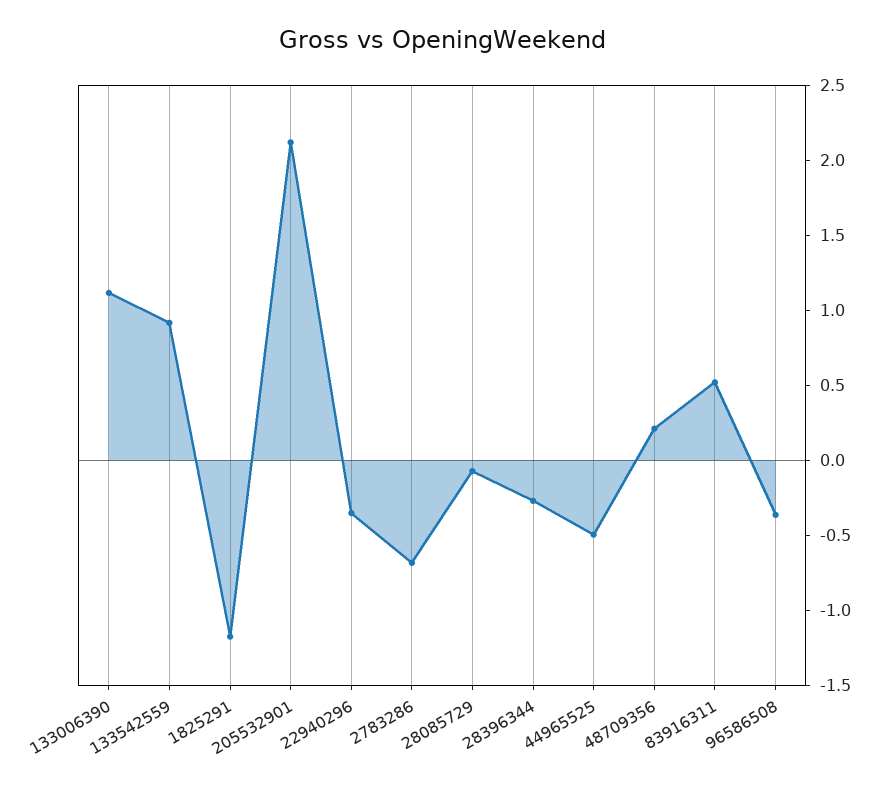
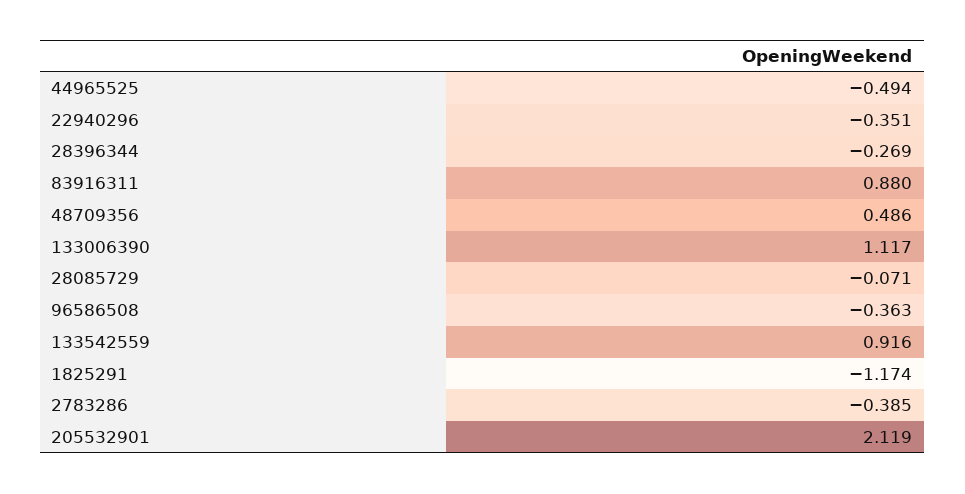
2783286: -0.7 -> -0.385
48709356: 0.2 -> 0.486
83916311: 0.5 -> 0.88

